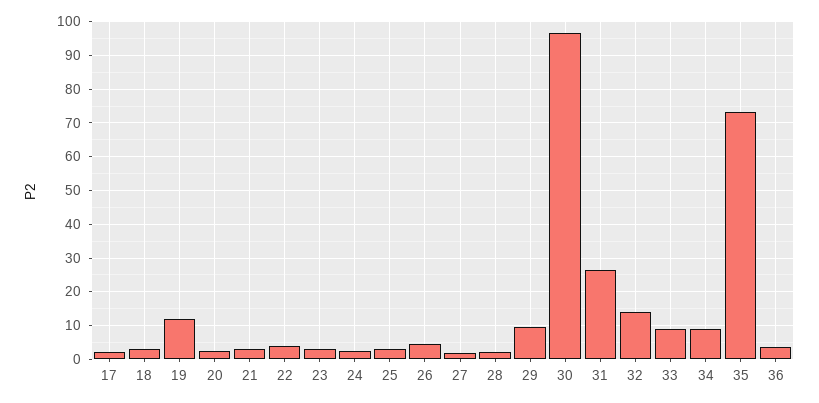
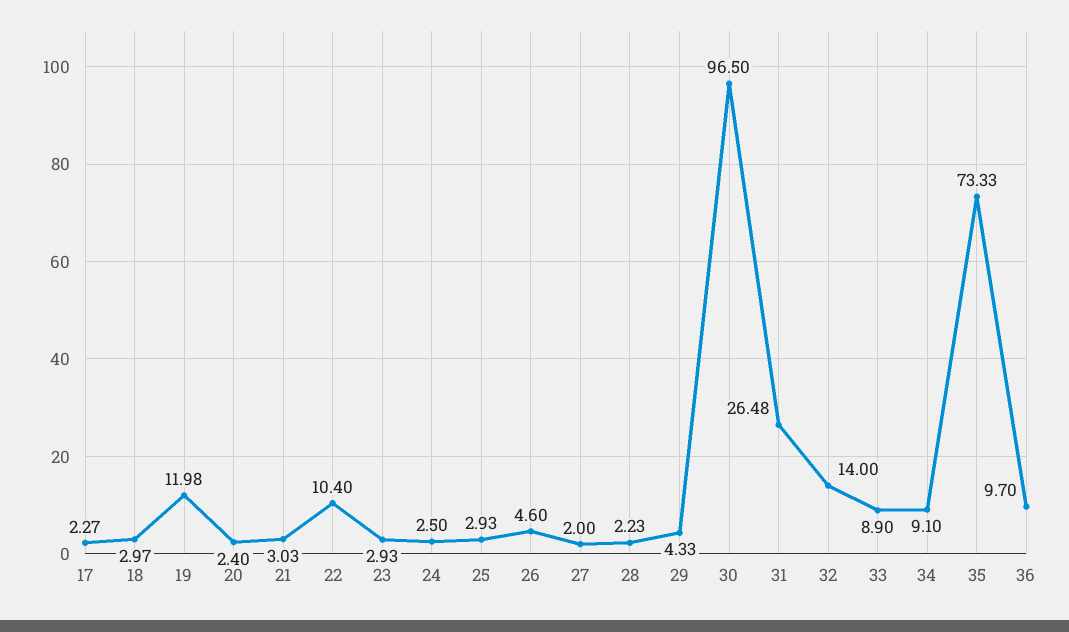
22: 4 -> 10.4
29: 10 -> 4.33
36: 4 -> 9.7

